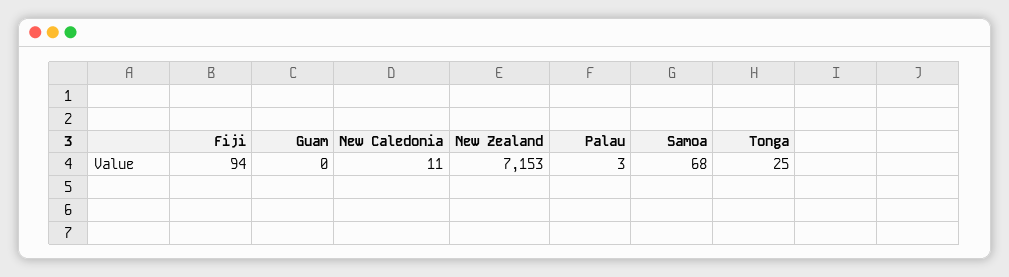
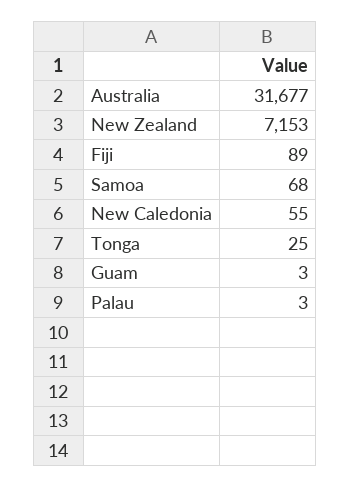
Fiji: 94 -> 89
Guam: 0 -> 3
New Caledonia: 11 -> 55
Australia: none -> 31677

